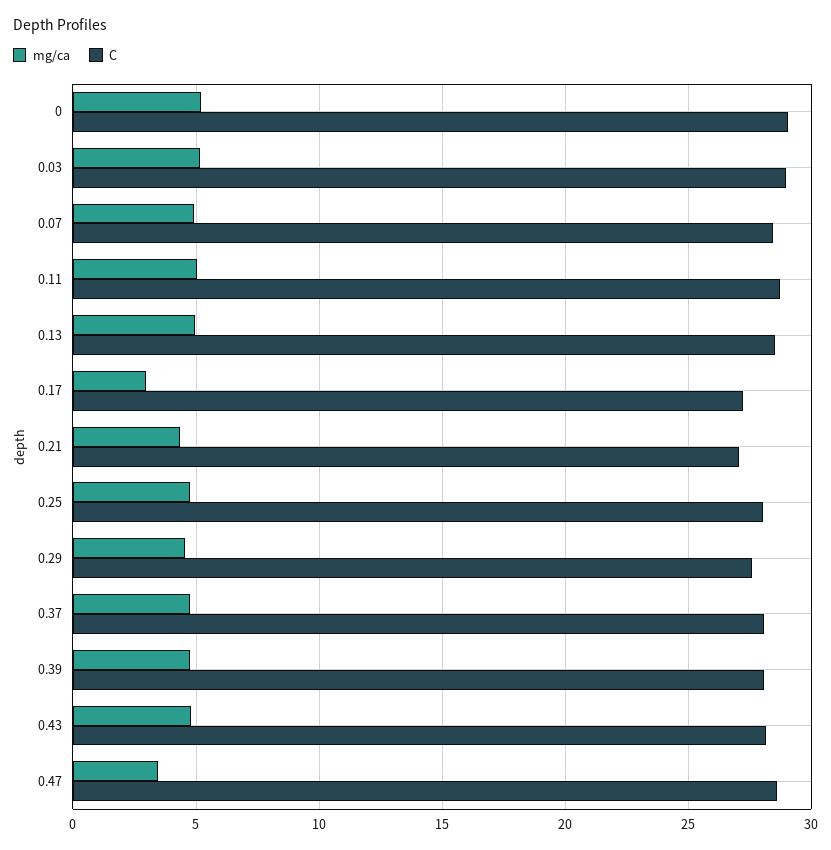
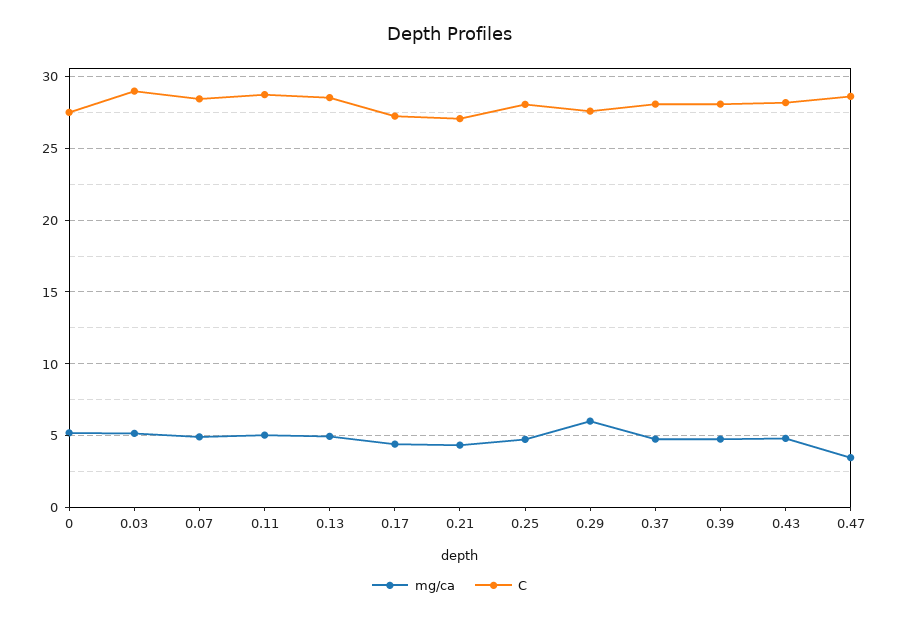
C, 0: 29 -> 27.5
mg/ca, 0.17: 3 -> 4.5
mg/ca, 0.29: 4.5 -> 6

